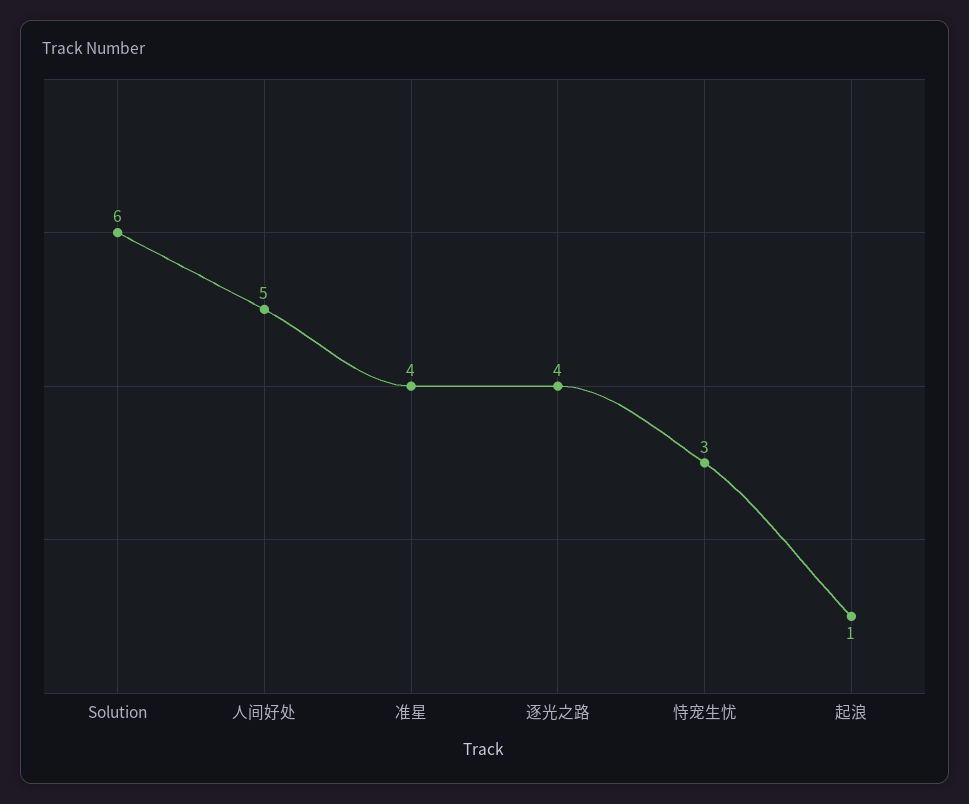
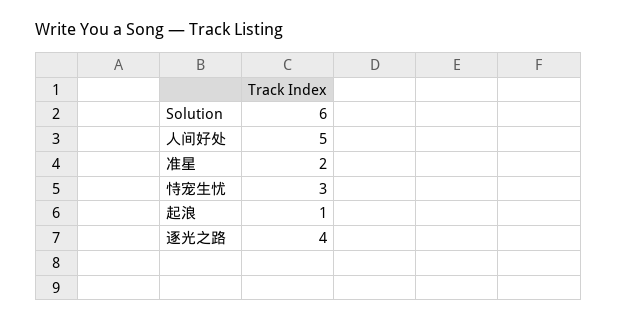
准星: 4 -> 2

